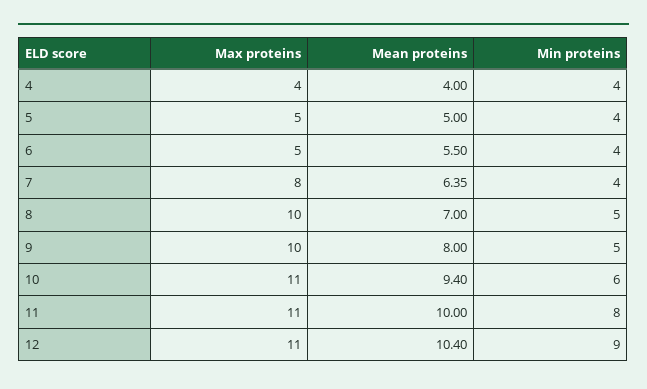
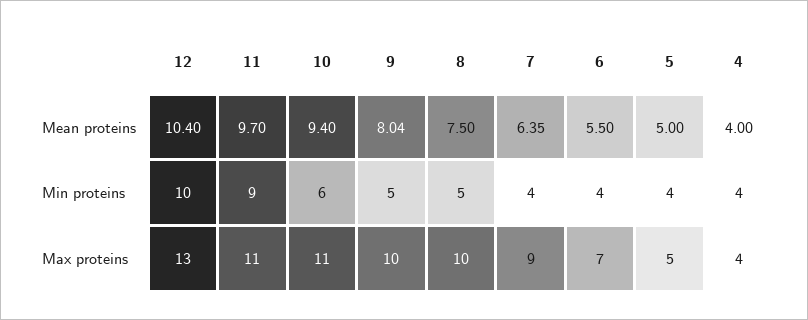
Max proteins, 6: 5 -> 7
Max proteins, 7: 8 -> 9
Mean proteins, 8: 7 -> 7.5
Mean proteins, 9: 8 -> 8.04
Mean proteins, 11: 10 -> 9.7
Min proteins, 11: 8 -> 9
Max proteins, 12: 11 -> 13
Min proteins, 12: 9 -> 10

